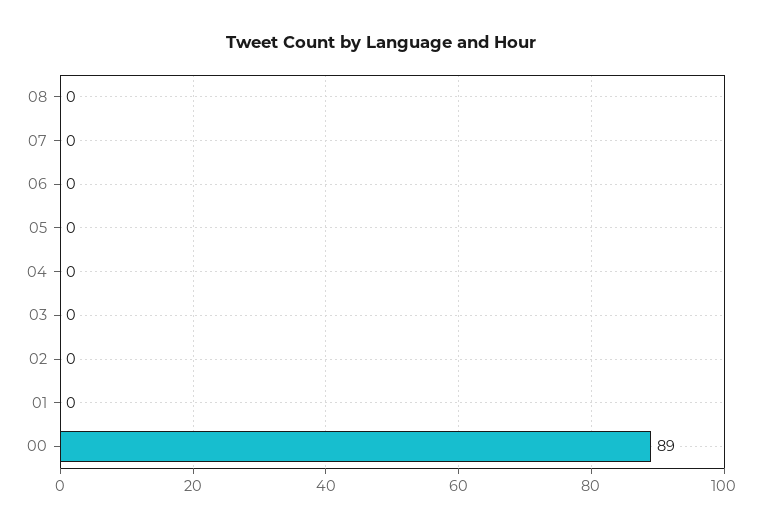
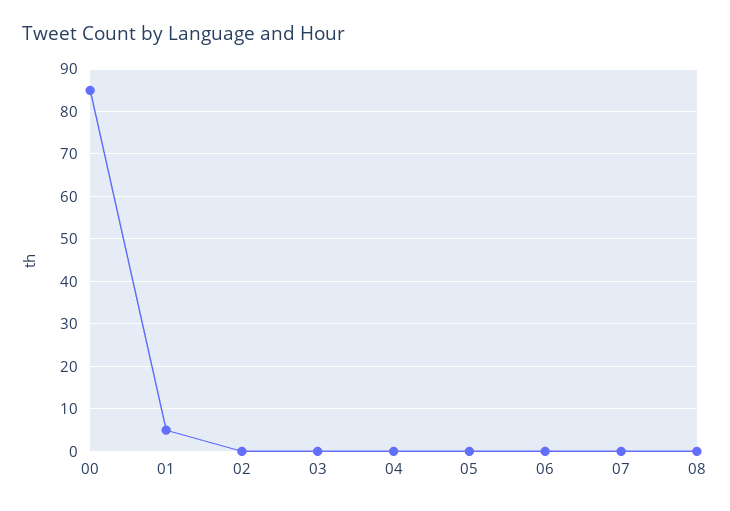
01: 0 -> 5
00: 89 -> 85

